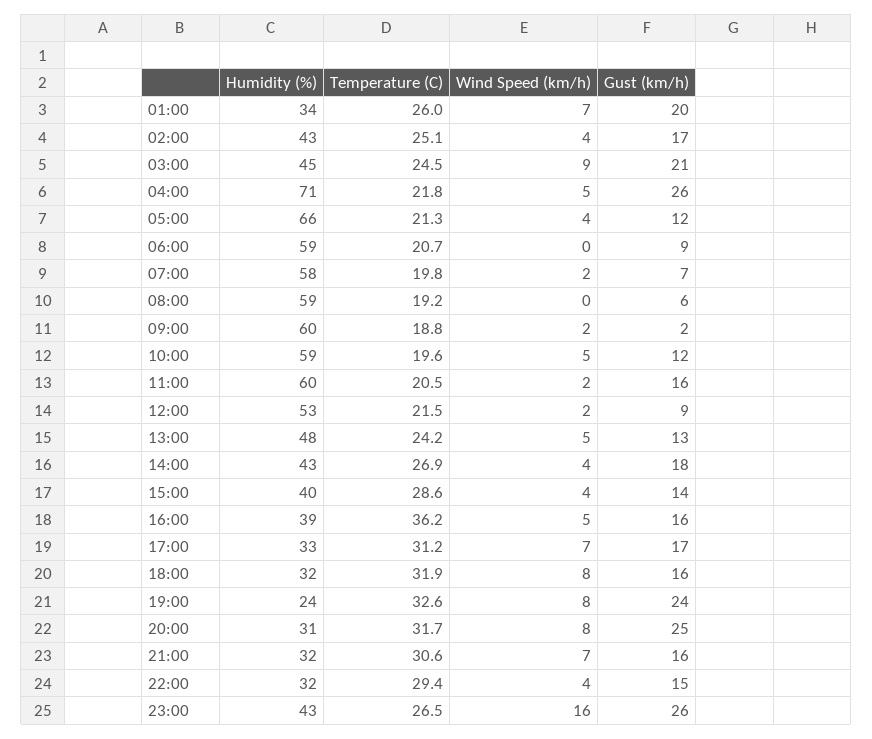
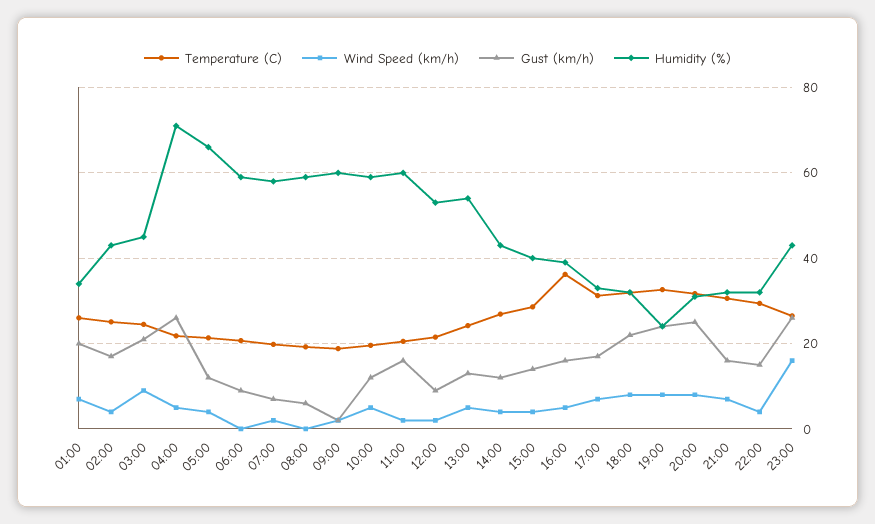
Humidity (%), 13:00: 48 -> 54
Gust (km/h), 14:00: 18 -> 12
Gust (km/h), 18:00: 16 -> 22

